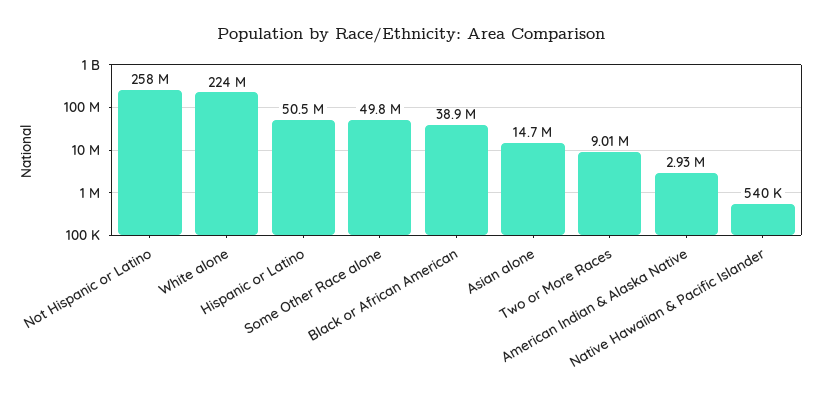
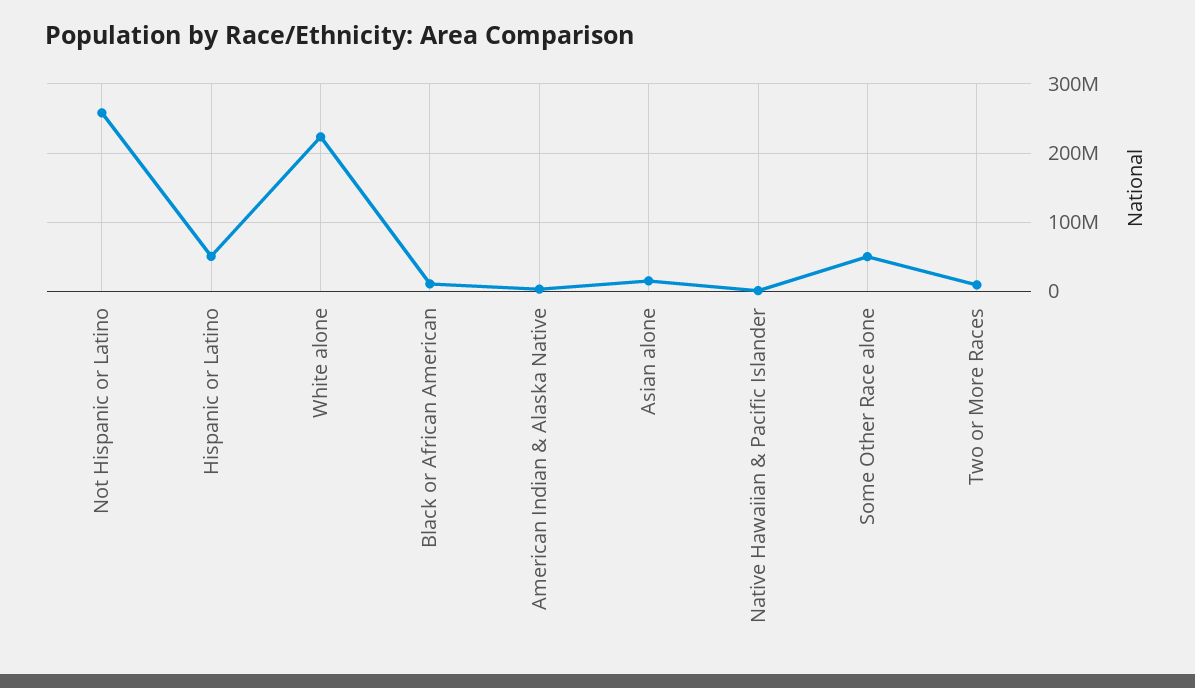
Black or African American: 38900000 -> 10000000

